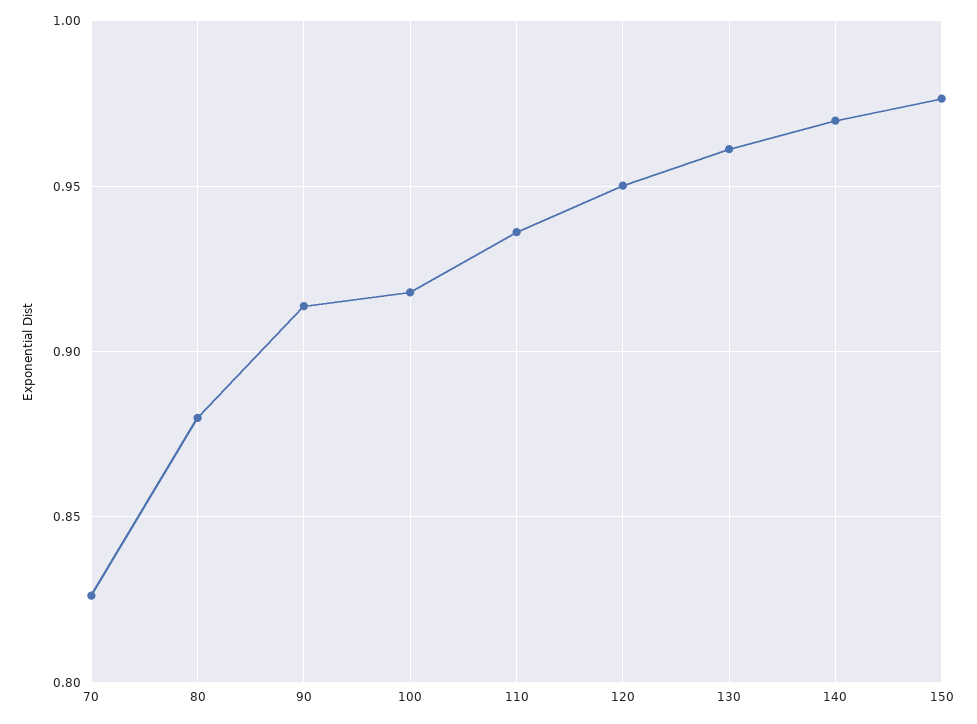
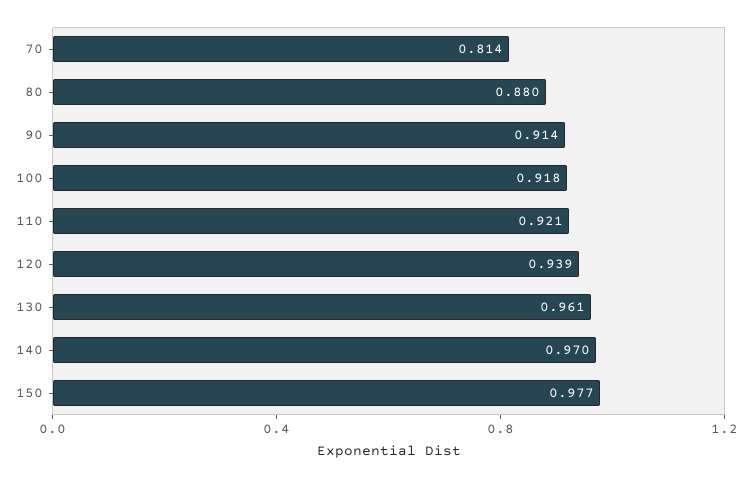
70: 0.825 -> 0.814
110: 0.935 -> 0.921
120: 0.95 -> 0.939

